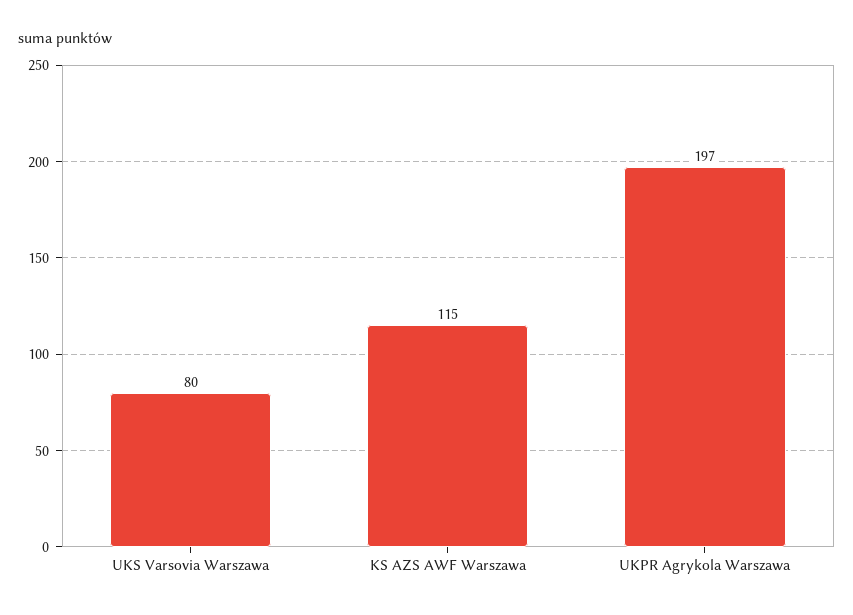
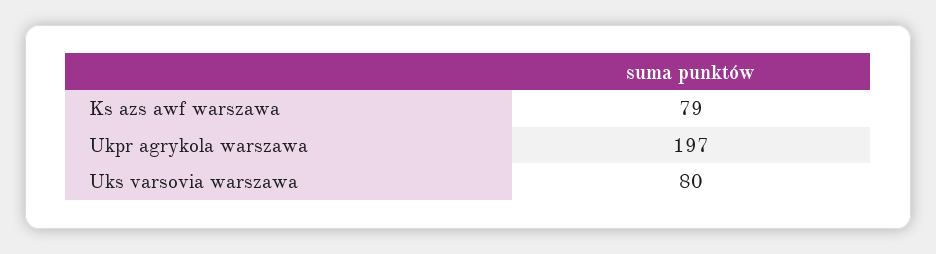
KS AZS AWF Warszawa: 115 -> 79

